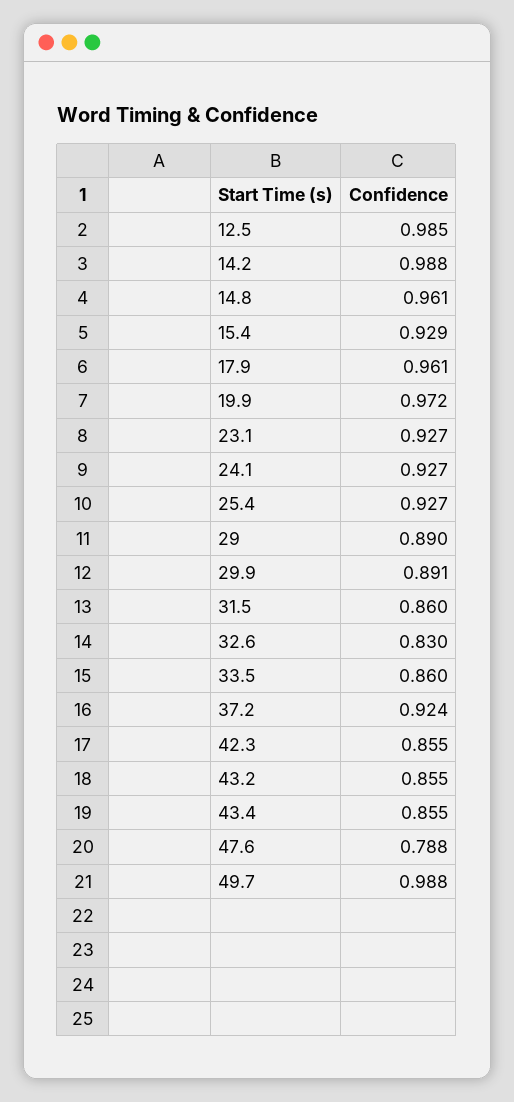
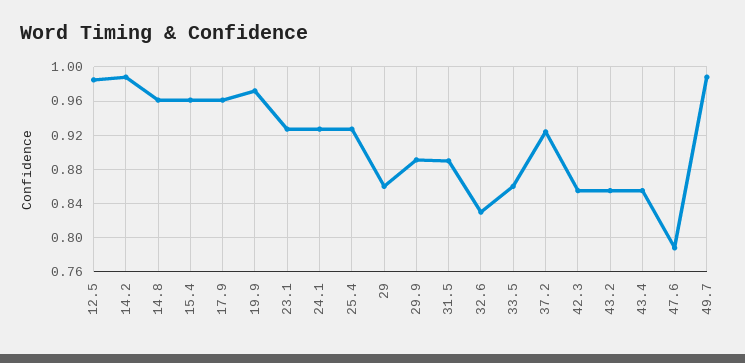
15.4: 0.929 -> 0.96
29: 0.89 -> 0.86
31.5: 0.86 -> 0.89

